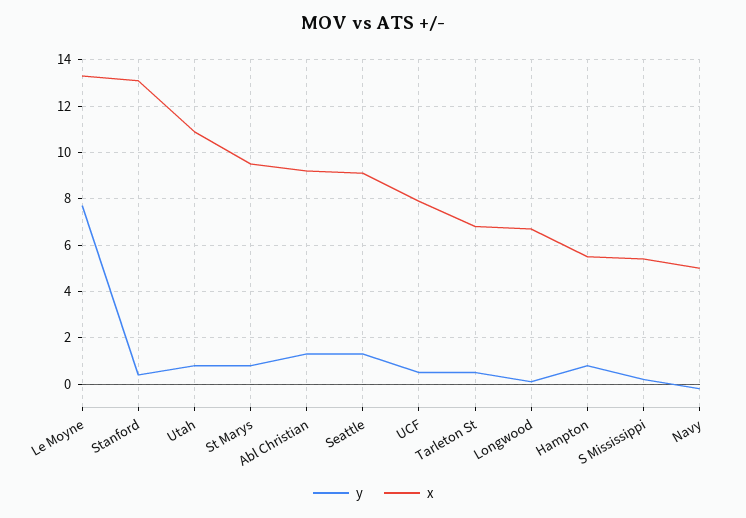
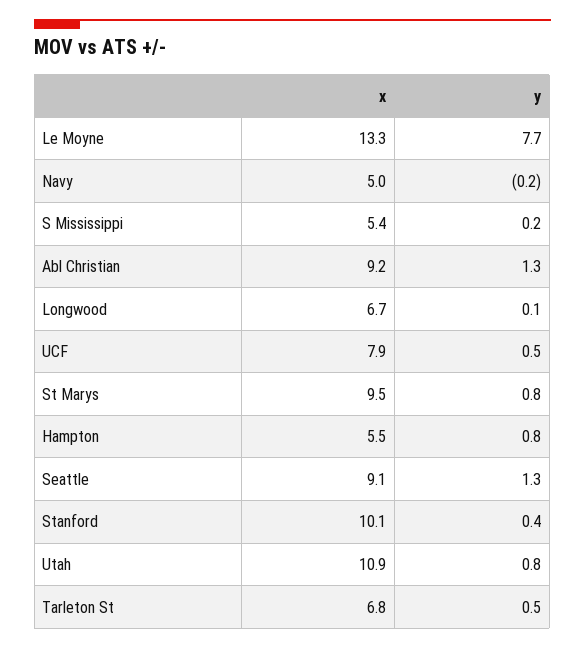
x, Stanford: 13 -> 10.1

